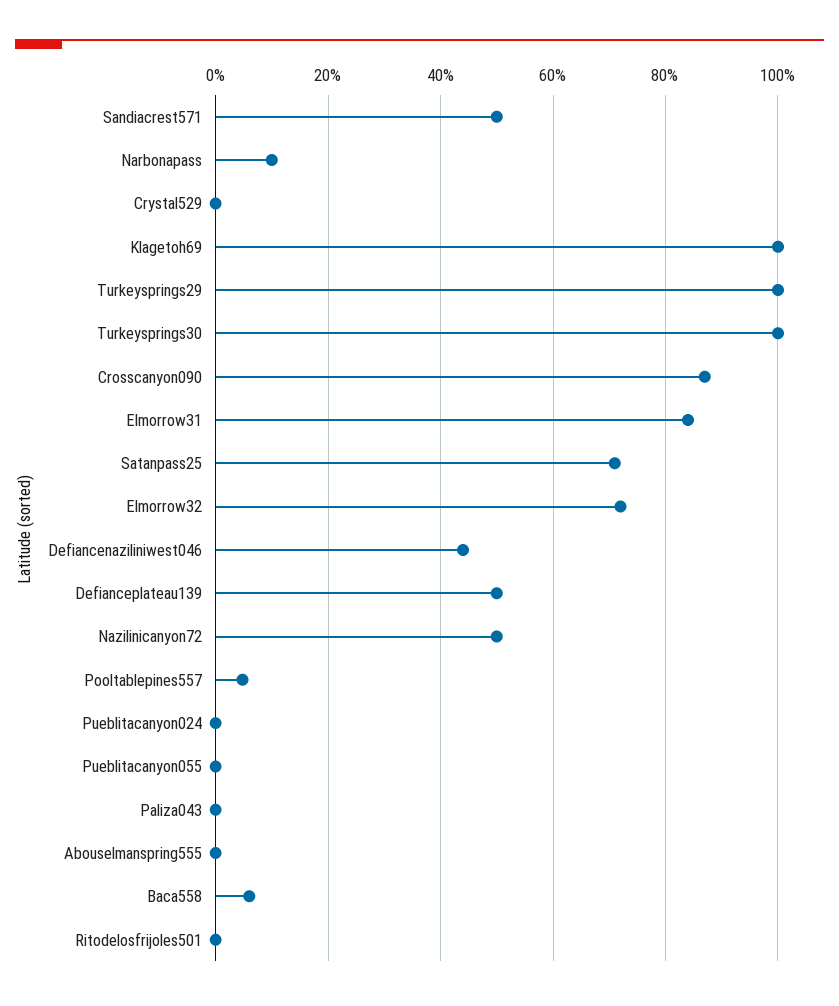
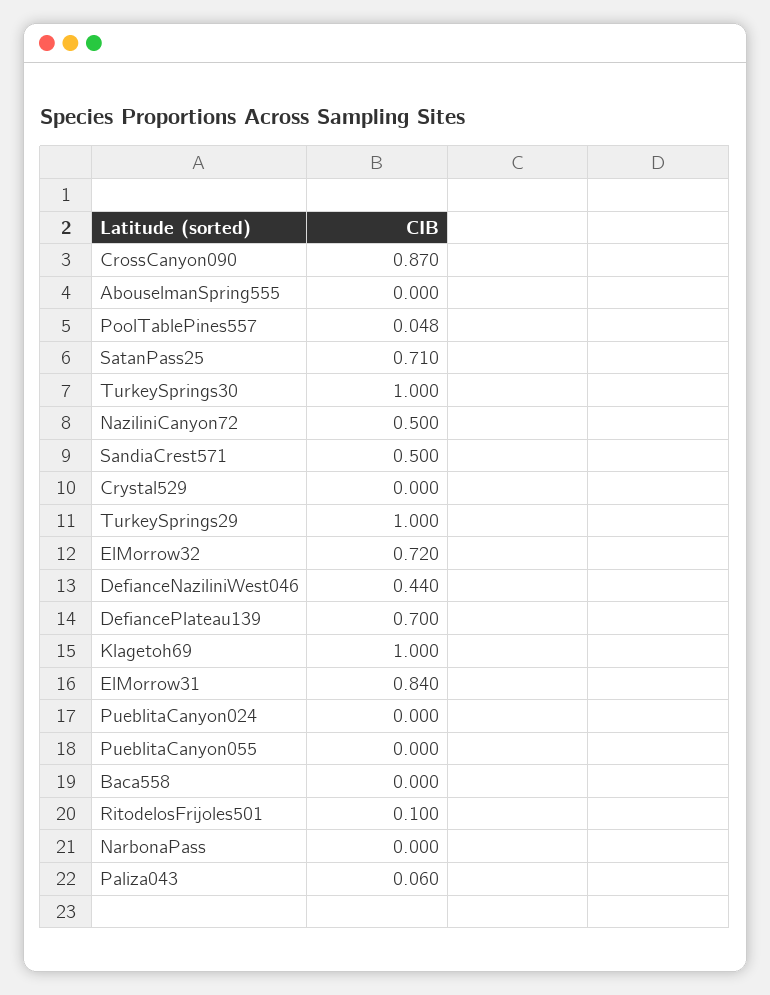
Narbonapass: 0.1 -> 0
Defianceplateau139: 0.5 -> 0.7
Paliza043: 0 -> 0.06
Baca558: 0.06 -> 0
Ritodelosfrijoles501: 0 -> 0.1

